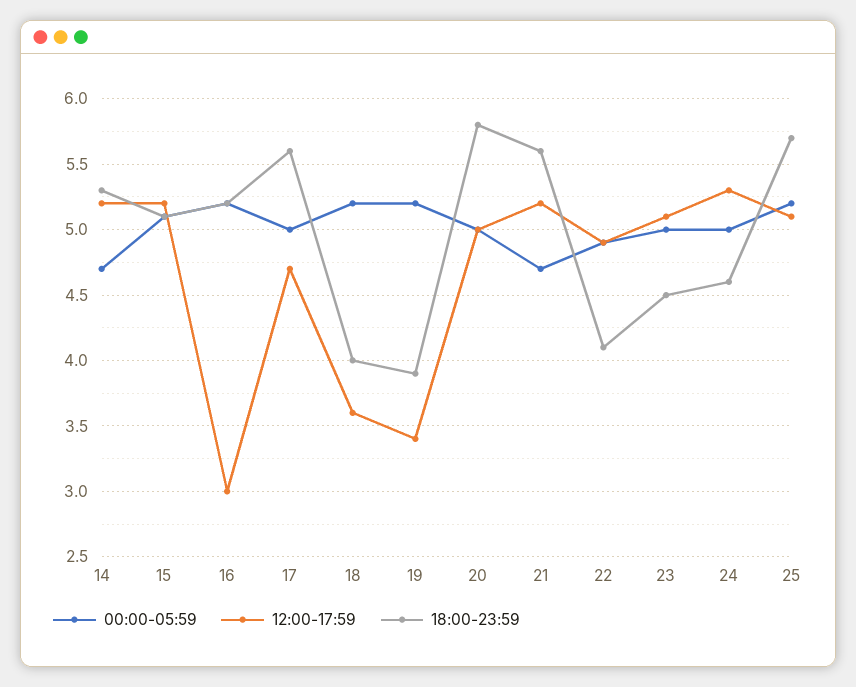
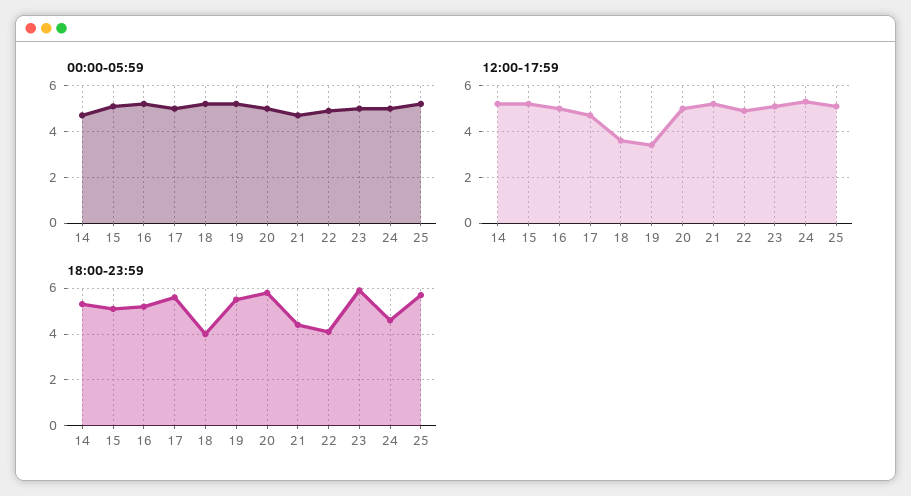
12:00-17:59, 16: 3 -> 5
18:00-23:59, 19: 3.9 -> 5.5
18:00-23:59, 21: 5.6 -> 4.5
18:00-23:59, 23: 4.5 -> 6

